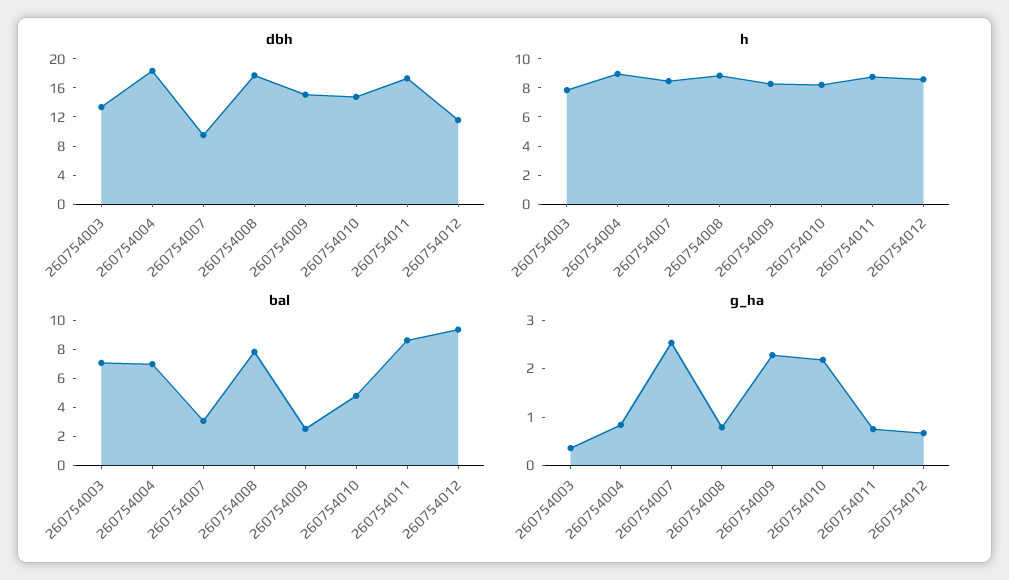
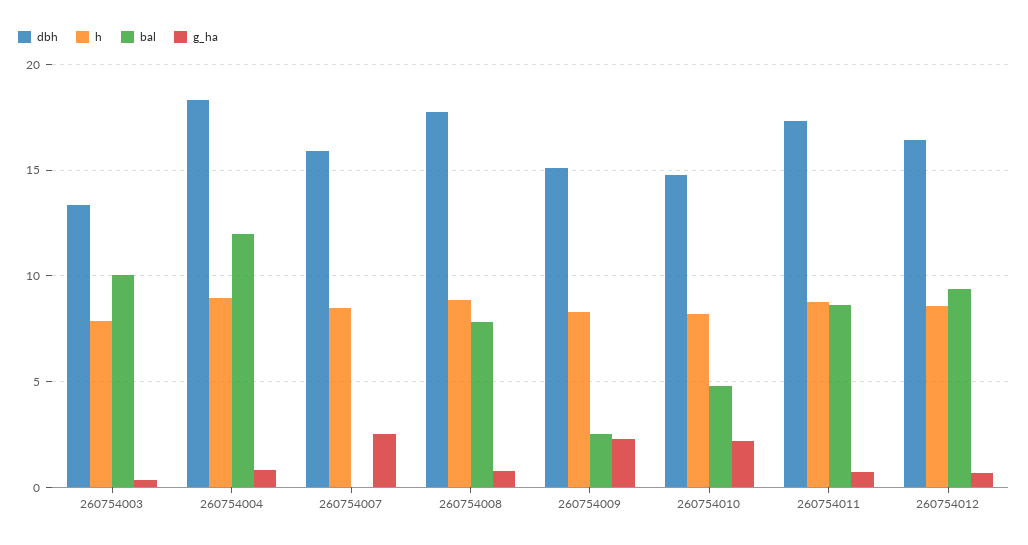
dbh, 260754007: 10 -> 16
dbh, 260754012: 12 -> 16.5
bal, 260754003: 7 -> 10
bal, 260754004: 7 -> 12
bal, 260754007: 3 -> 0

